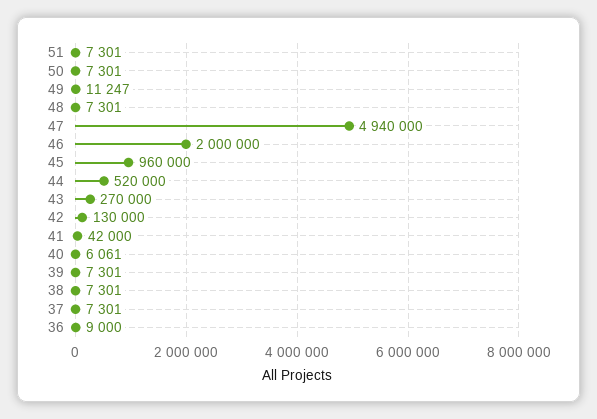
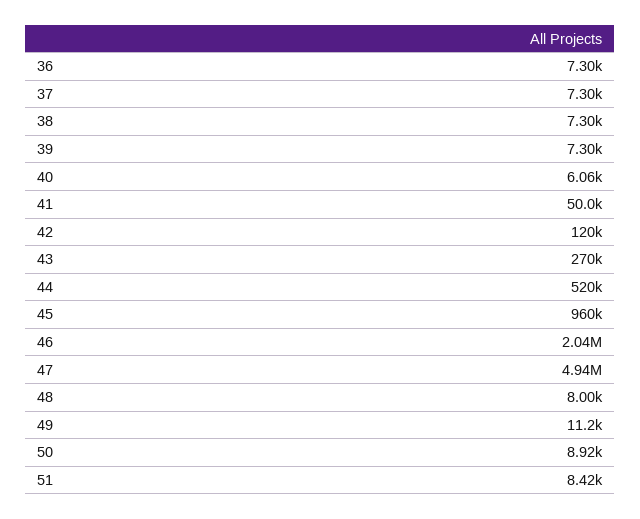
51: 7301 -> 8420
50: 7301 -> 8920
48: 7301 -> 8000
46: 2000000 -> 2040000
42: 130000 -> 120000
41: 42000 -> 50000
36: 9000 -> 7300

